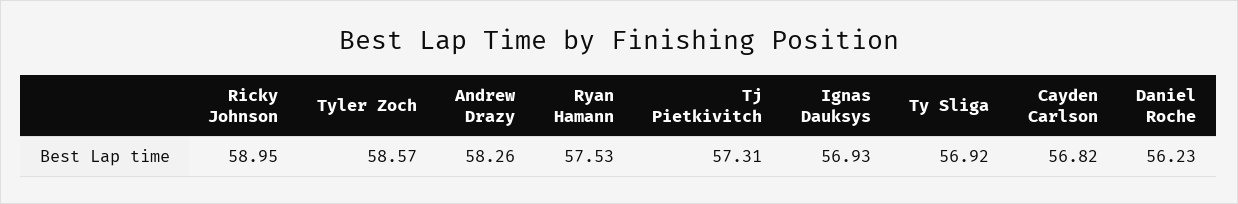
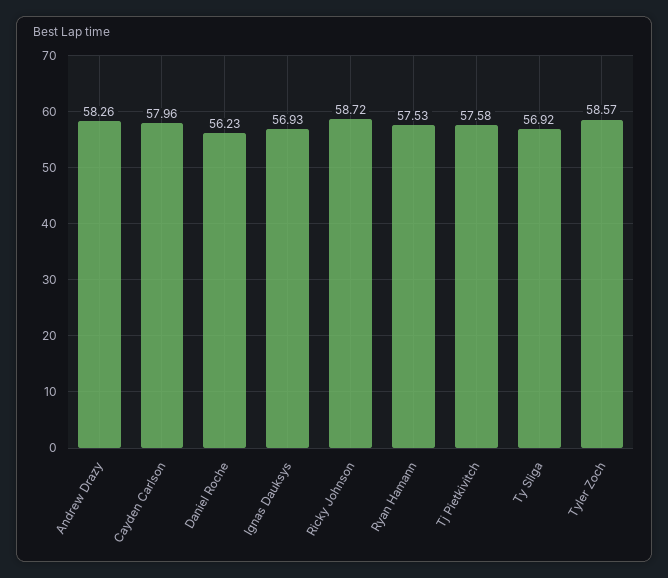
Ricky Johnson: 58.95 -> 58.72
Tj Pietkivitch: 57.31 -> 57.58
Cayden Carlson: 56.82 -> 57.96

